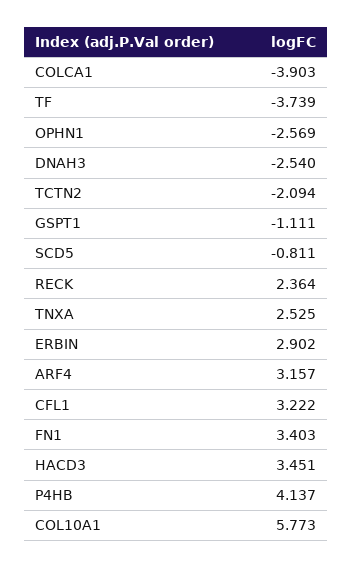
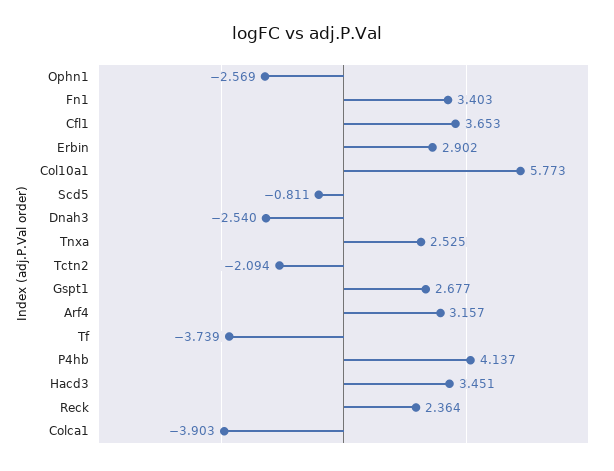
GSPT1: -1.111 -> 2.677
CFL1: 3.222 -> 3.653

